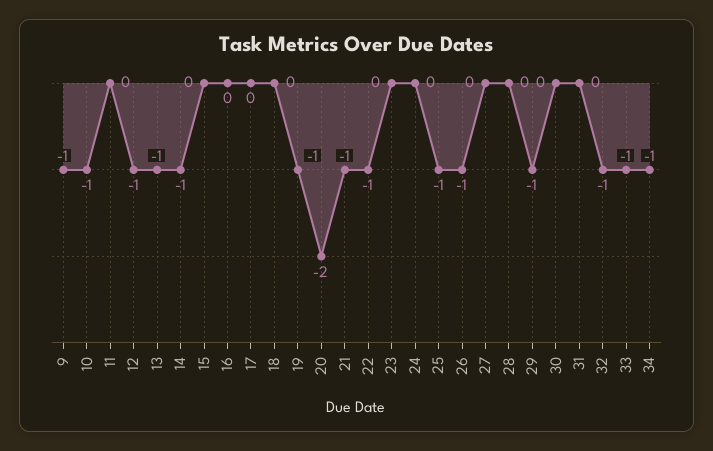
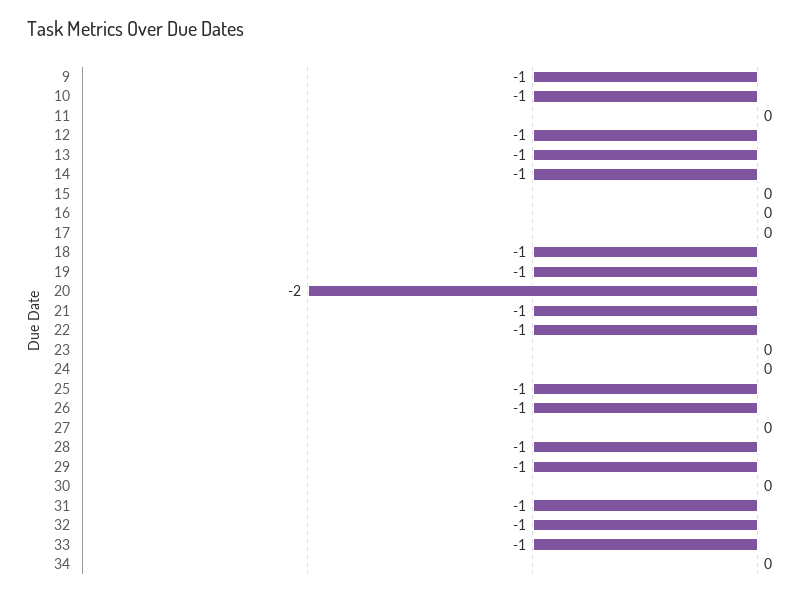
18: 0 -> -1
28: 0 -> -1
31: 0 -> -1
34: -1 -> 0

